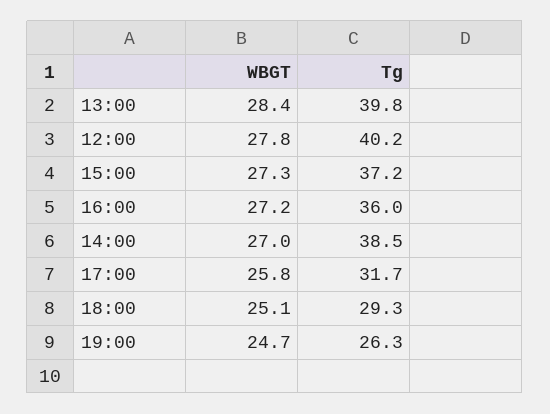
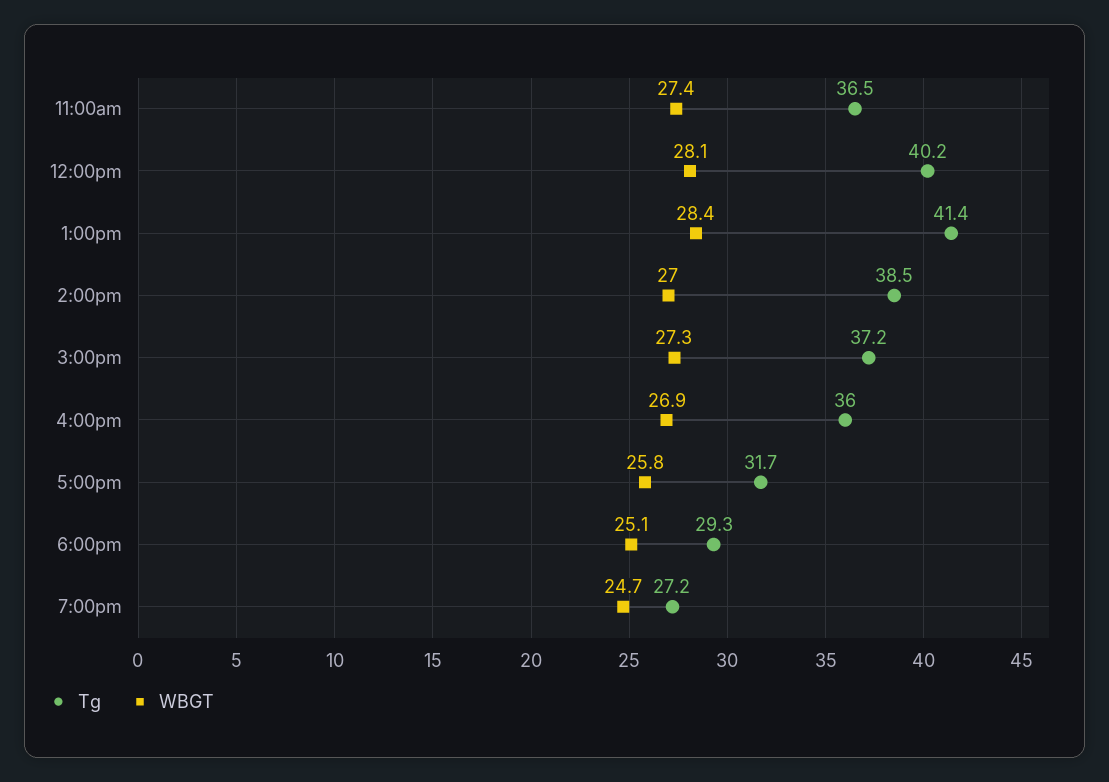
Tg, 13:00: 39.8 -> 41.4
WBGT, 12:00: 27.8 -> 28.1
WBGT, 16:00: 27.2 -> 26.9
Tg, 19:00: 26.3 -> 27.2
Tg, 11:00am: none -> 36.5
WBGT, 11:00am: none -> 27.4

